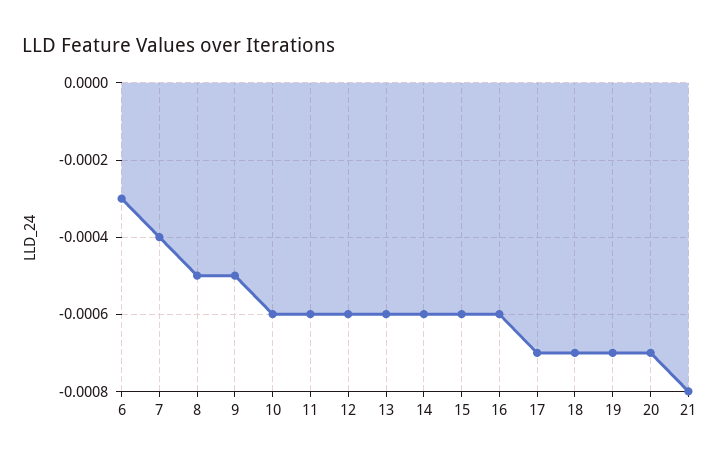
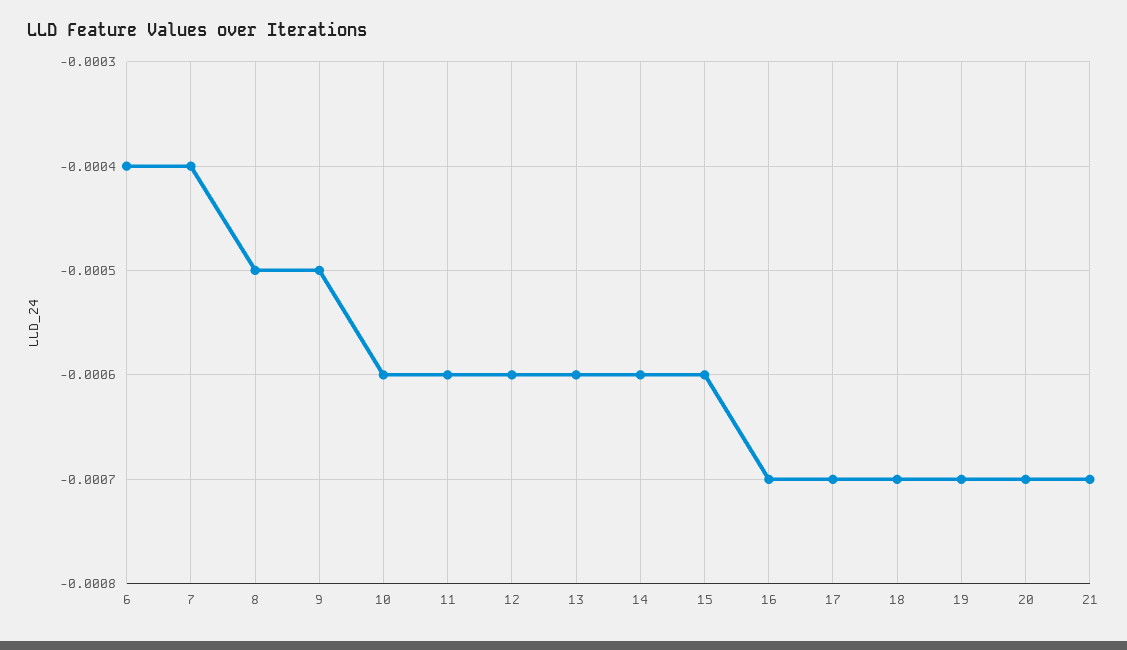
6: -0.0003 -> -0.0004
16: -0.0006 -> -0.0007
21: -0.0008 -> -0.0007

